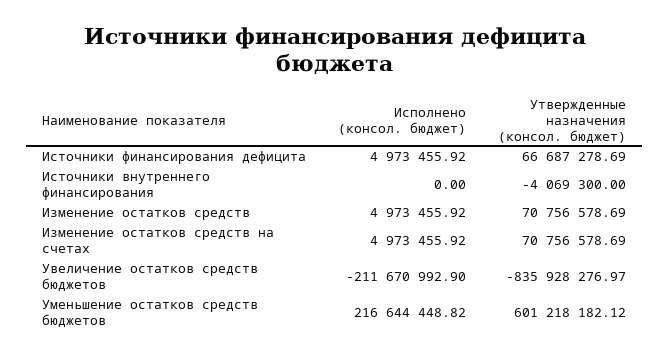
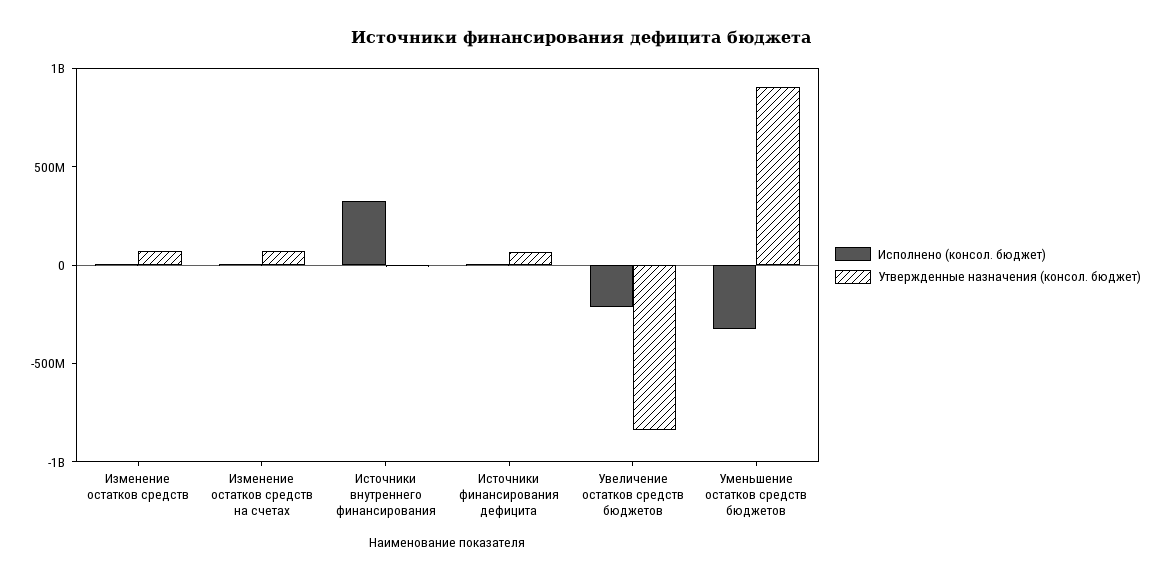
Исполнено (консол. бюджет), Источники внутреннего финансирования: 0 -> 300000000
Исполнено (консол. бюджет), Уменьшение остатков средств бюджетов: 216644448.82 -> -300000000
Утвержденные назначения (консол. бюджет), Уменьшение остатков средств бюджетов: 601218182.12 -> 900000000

